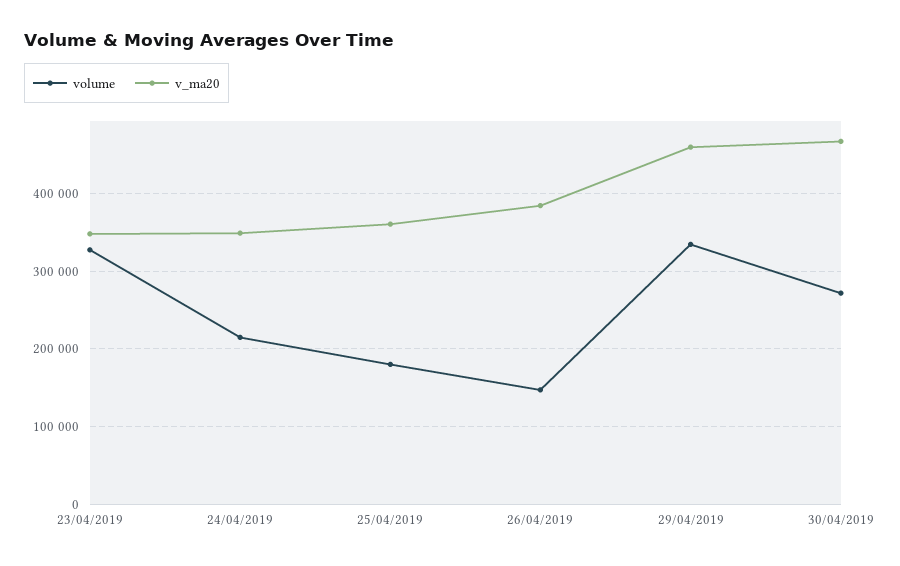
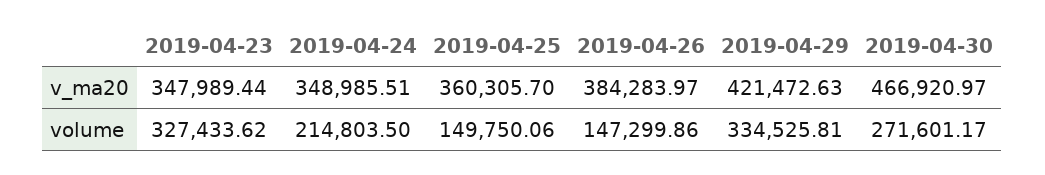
volume, 25/04/2019: 180000 -> 149750.06
v_ma20, 29/04/2019: 460000 -> 421472.63

